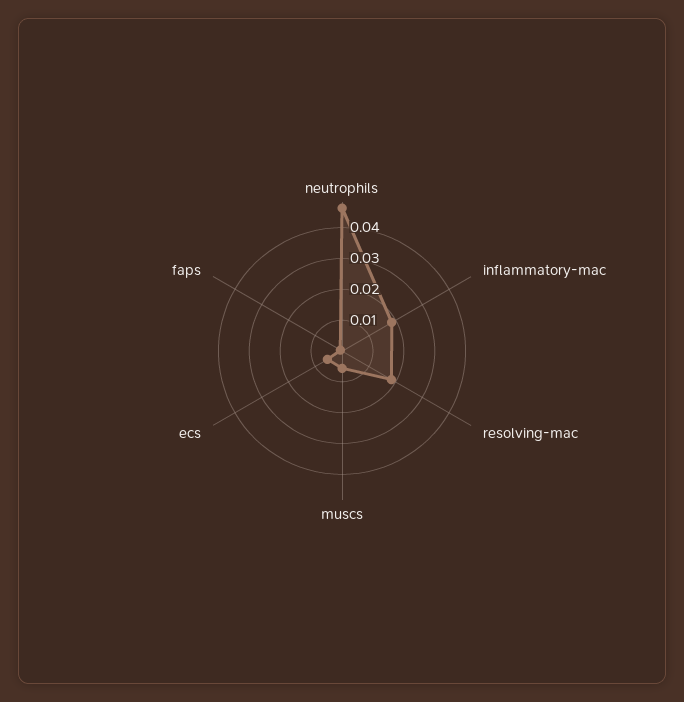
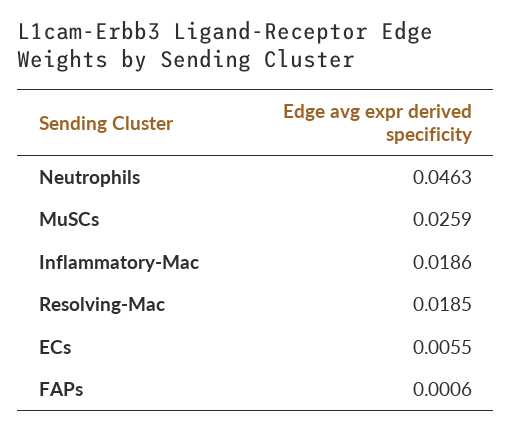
muscs: 0.005 -> 0.0259

